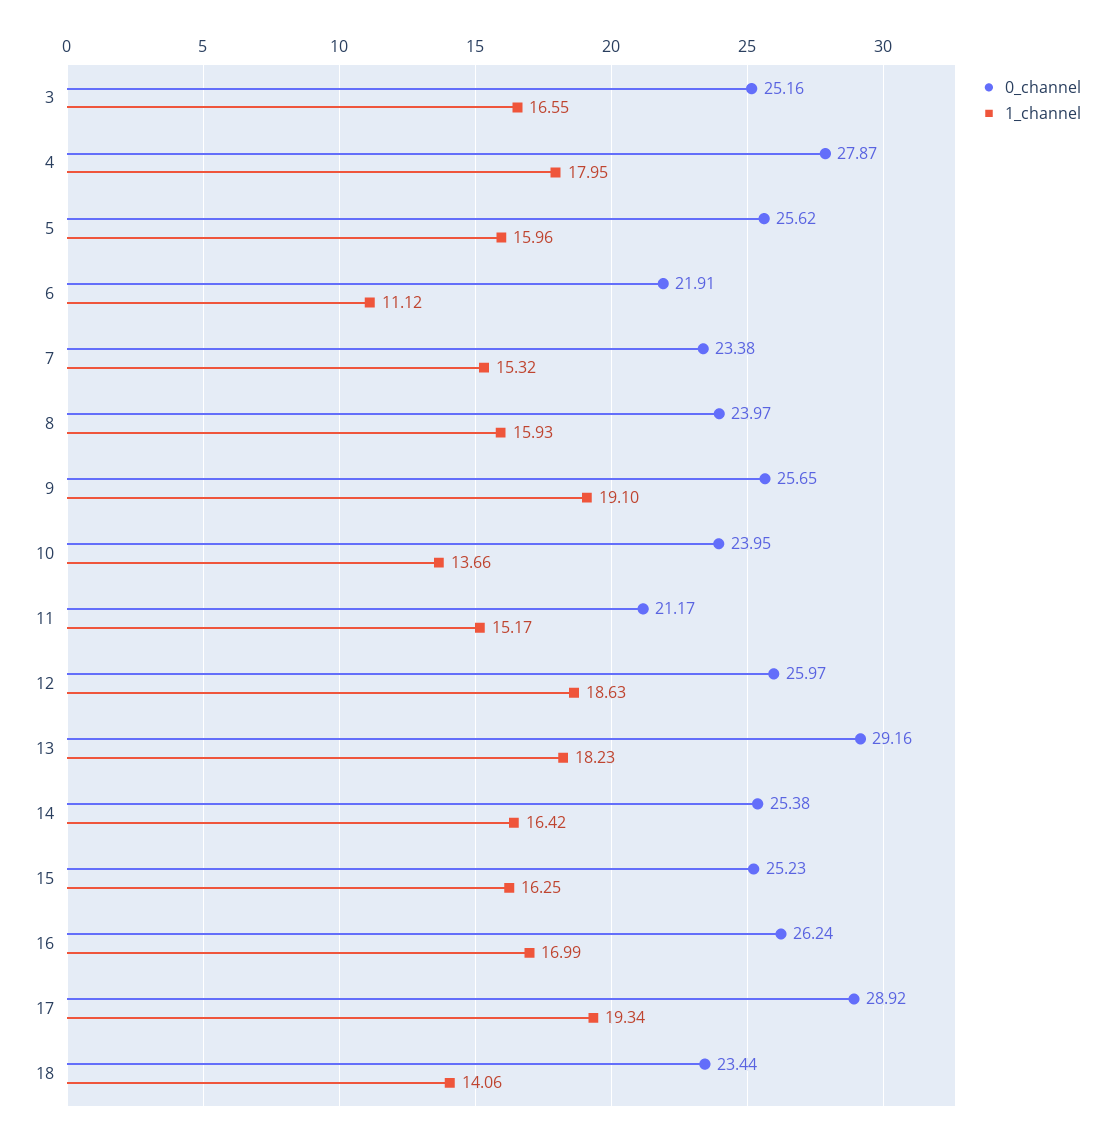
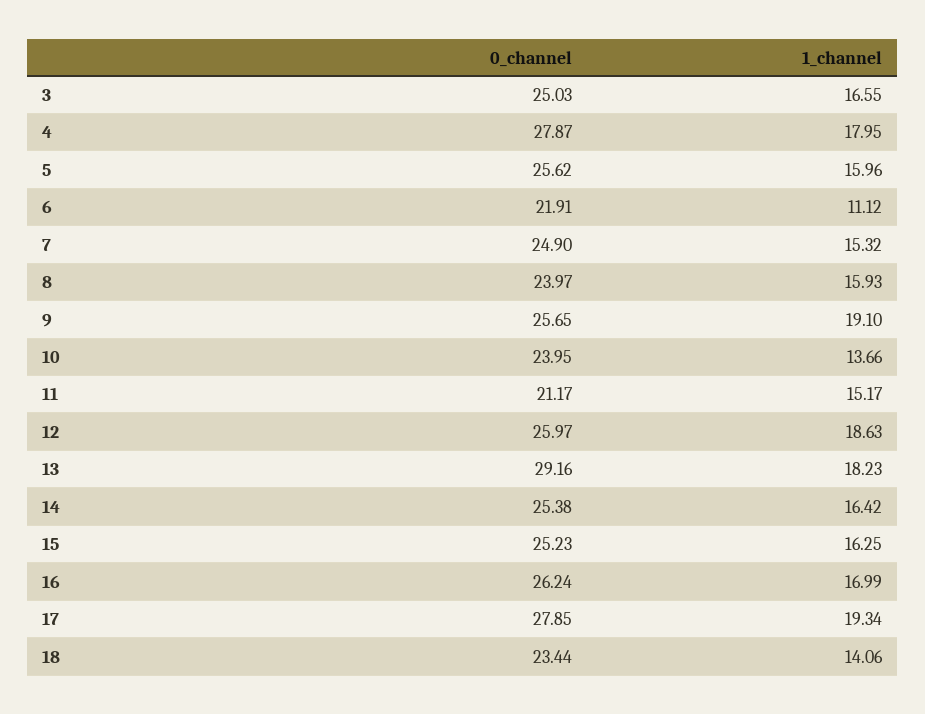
0_channel, 3: 25.16 -> 25.03
0_channel, 7: 23.38 -> 24.9
0_channel, 17: 28.92 -> 27.85

